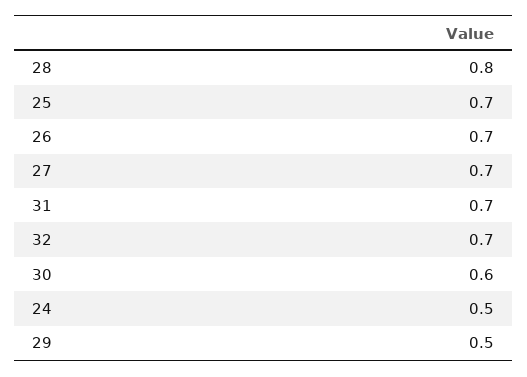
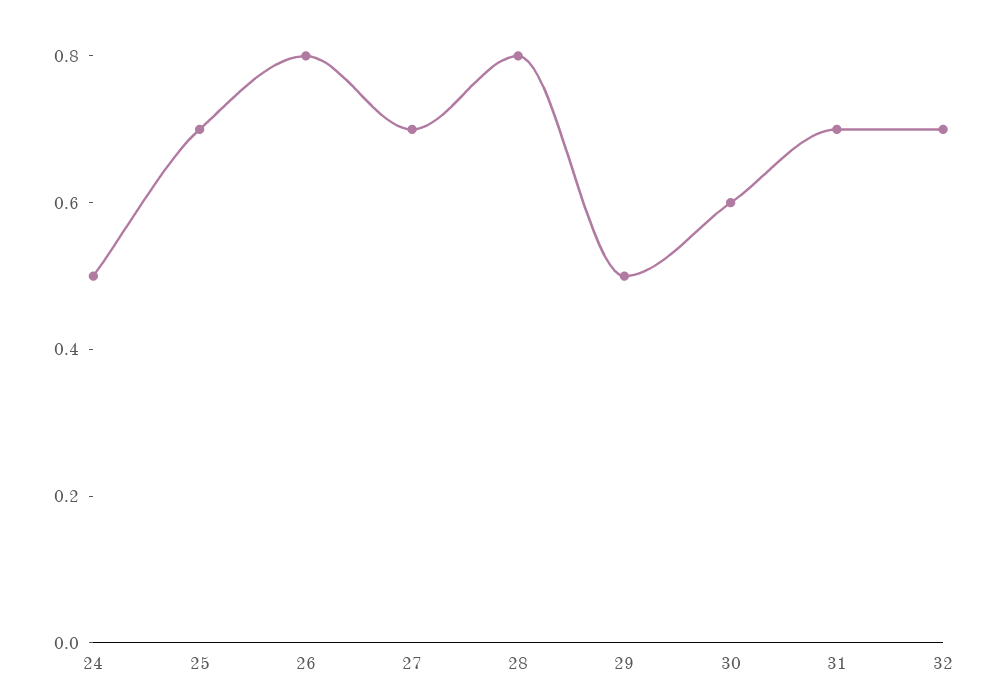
26: 0.7 -> 0.8

